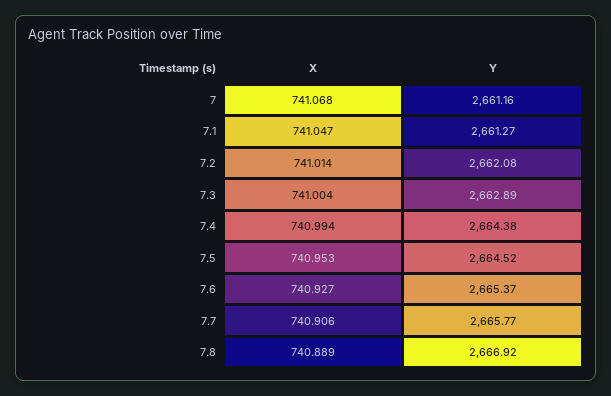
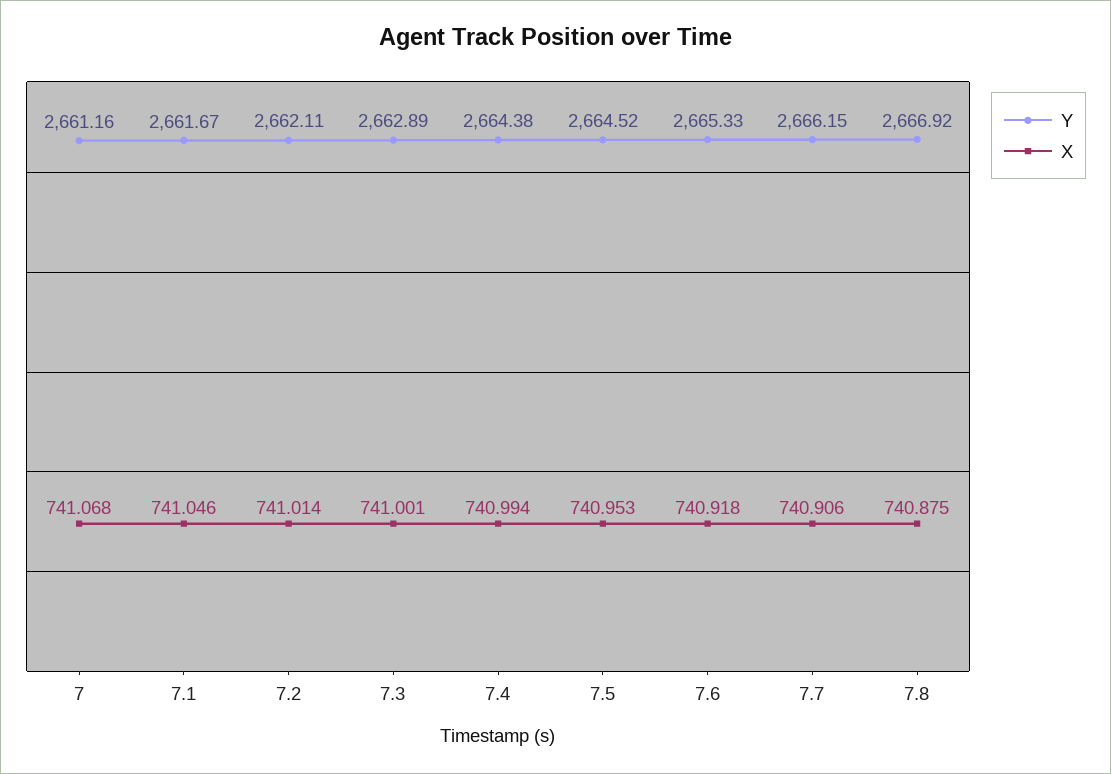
X, 7.1: 741.047 -> 741.046
Y, 7.1: 2661.27 -> 2661.67
Y, 7.2: 2662.08 -> 2662.11
X, 7.3: 741.004 -> 741.001
X, 7.6: 740.927 -> 740.918
Y, 7.6: 2665.37 -> 2665.33
Y, 7.7: 2665.77 -> 2666.15
X, 7.8: 740.889 -> 740.875

